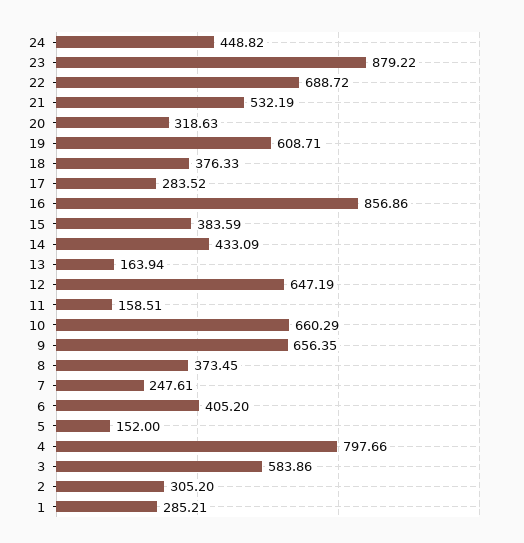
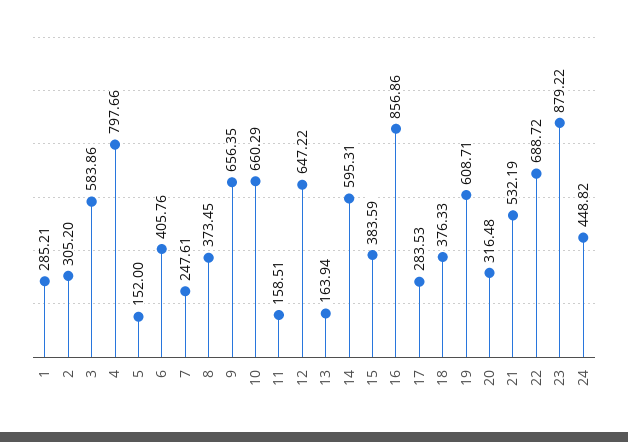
20: 318.63 -> 316.48
17: 283.52 -> 283.53
14: 433.09 -> 595.31
12: 647.19 -> 647.22
6: 405.2 -> 405.76

